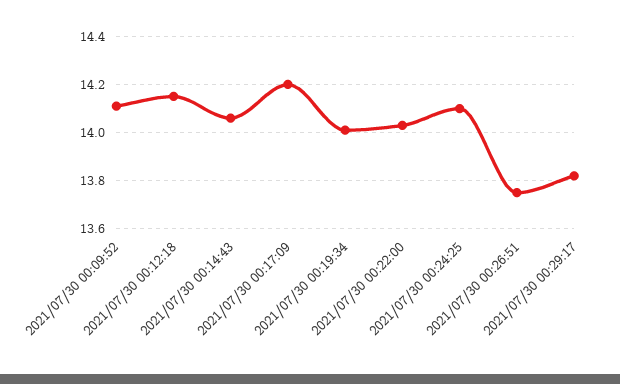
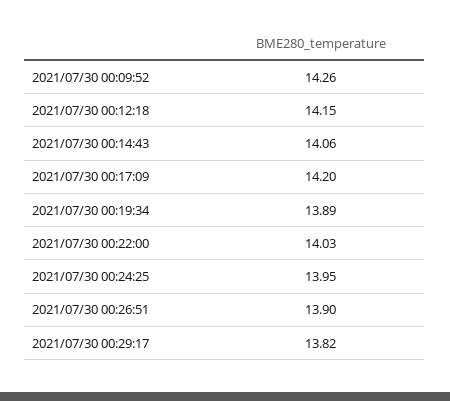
2021/07/30 00:09:52: 14.1 -> 14.26
2021/07/30 00:19:34: 14 -> 13.89
2021/07/30 00:24:25: 14.1 -> 13.95
2021/07/30 00:26:51: 13.75 -> 13.9

